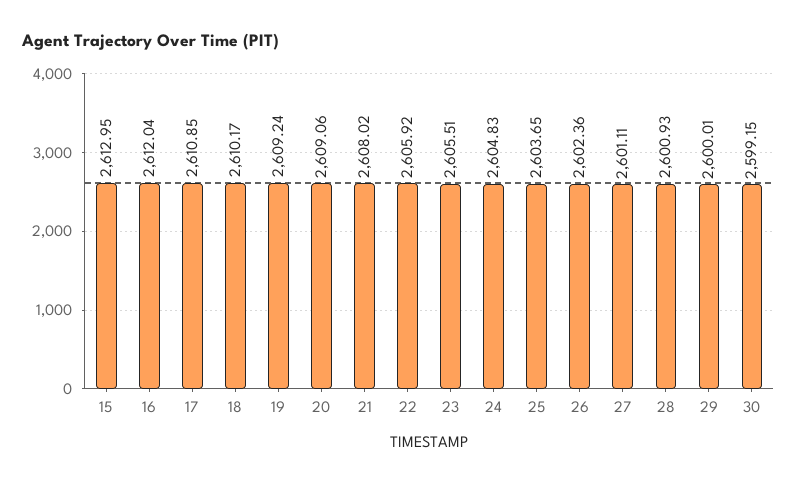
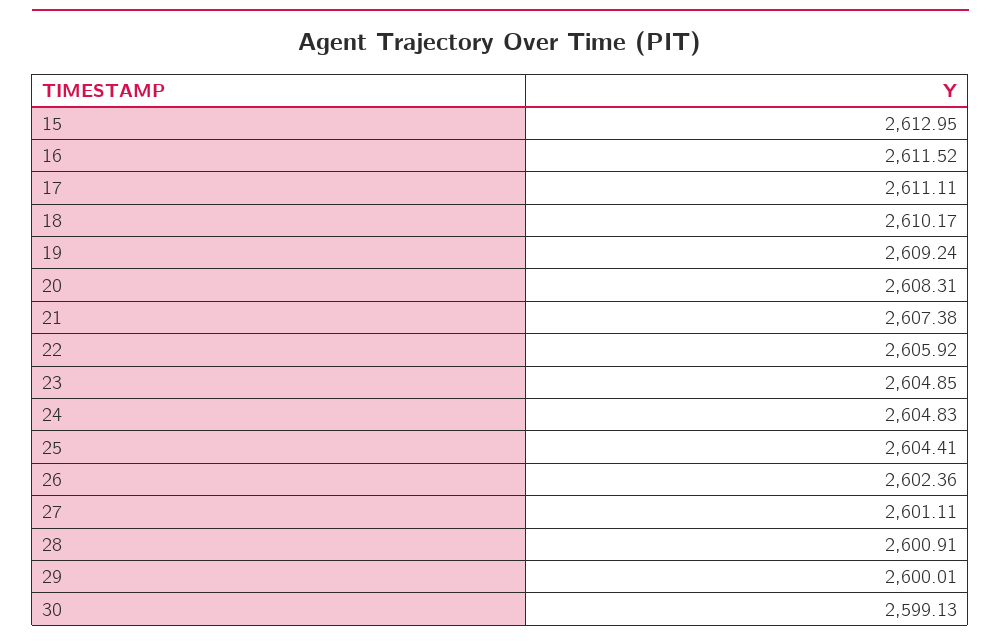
16: 2612.04 -> 2611.52
17: 2610.85 -> 2611.11
20: 2609.06 -> 2608.31
21: 2608.02 -> 2607.38
23: 2605.51 -> 2604.85
25: 2603.65 -> 2604.41
28: 2600.93 -> 2600.91
30: 2599.15 -> 2599.13

